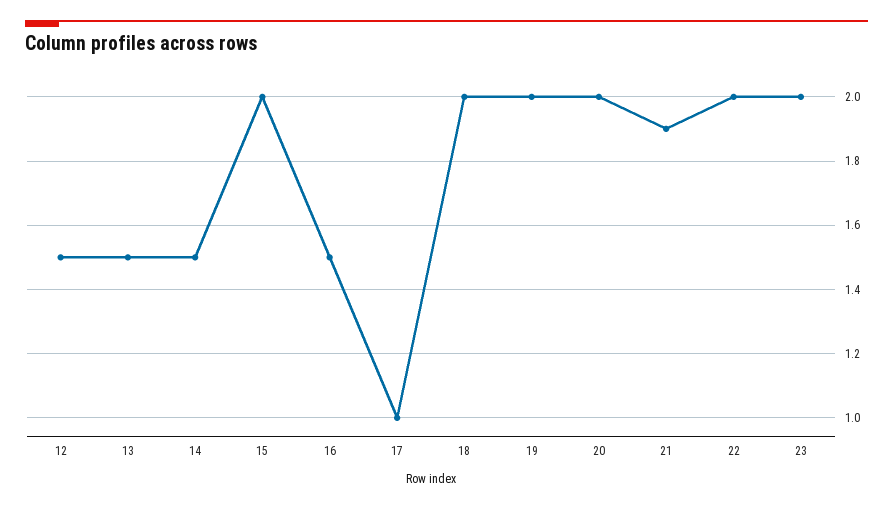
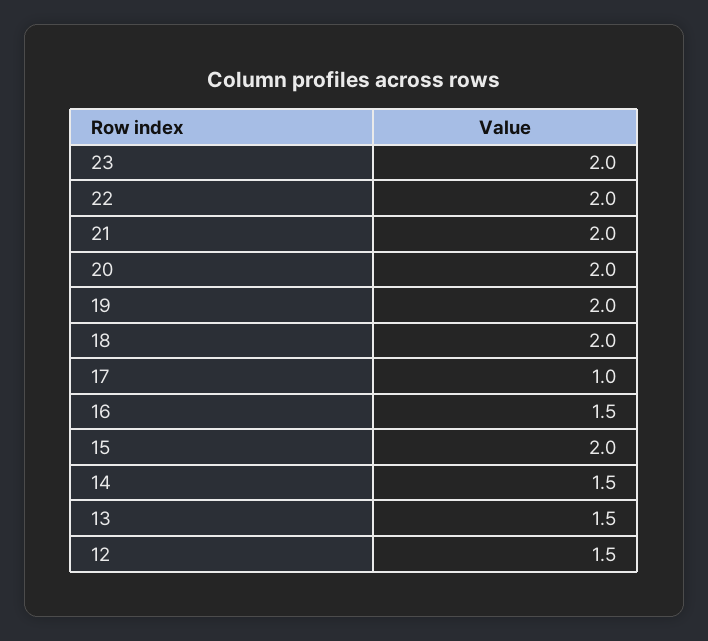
21: 1.9 -> 2

